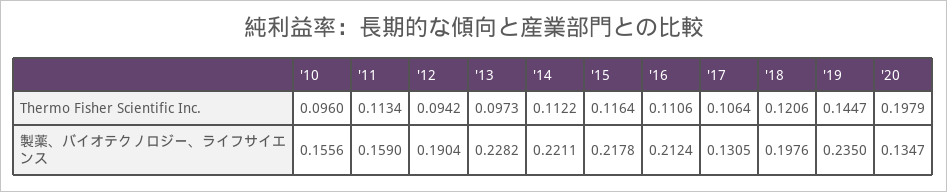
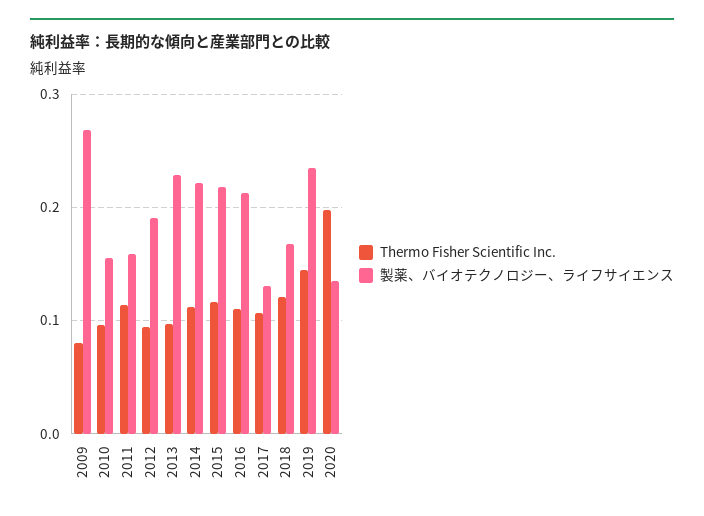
製薬、バイオテクノロジー、ライフサイエンス, '18: 0.1976 -> 0.17
Thermo Fisher Scientific Inc., 2009: none -> 0.08
製薬、バイオテクノロジー、ライフサイエンス, 2009: none -> 0.27

